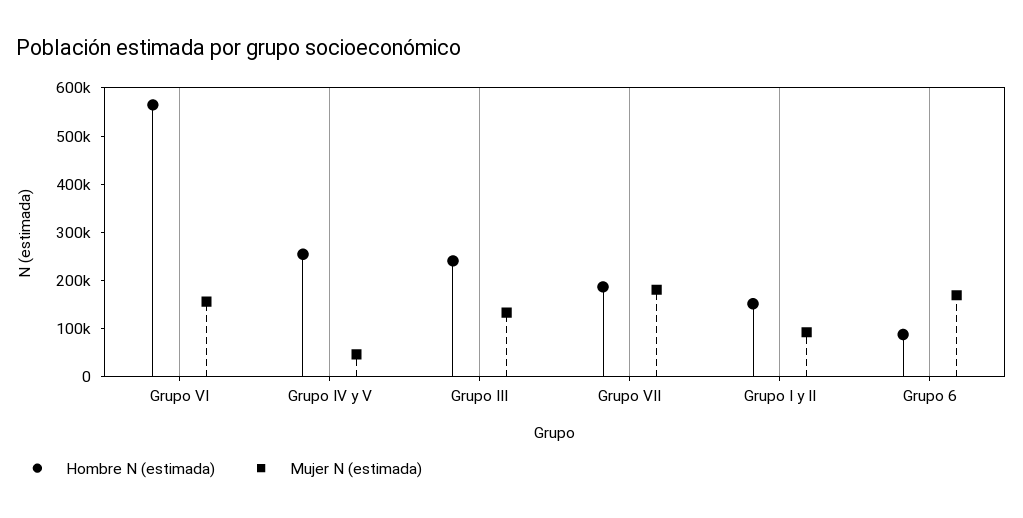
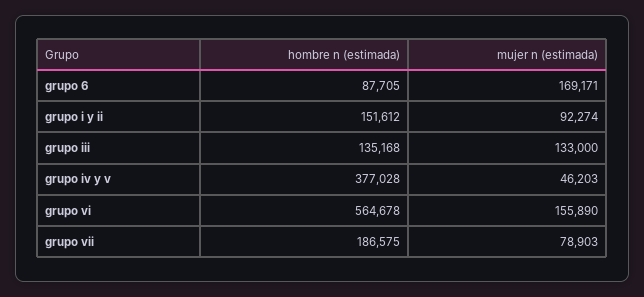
Hombre N (estimada), Grupo IV y V: 260000 -> 377028
Hombre N (estimada), Grupo III: 240000 -> 135168
Mujer N (estimada), Grupo VII: 180000 -> 78903

